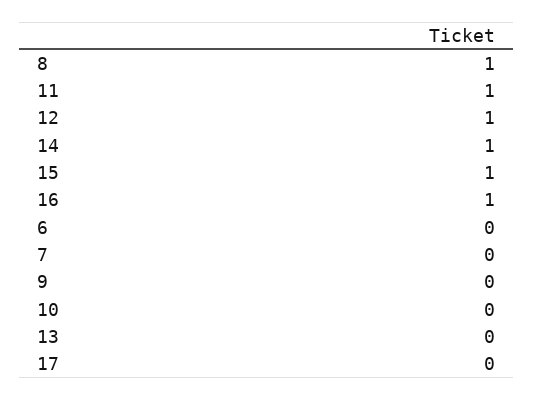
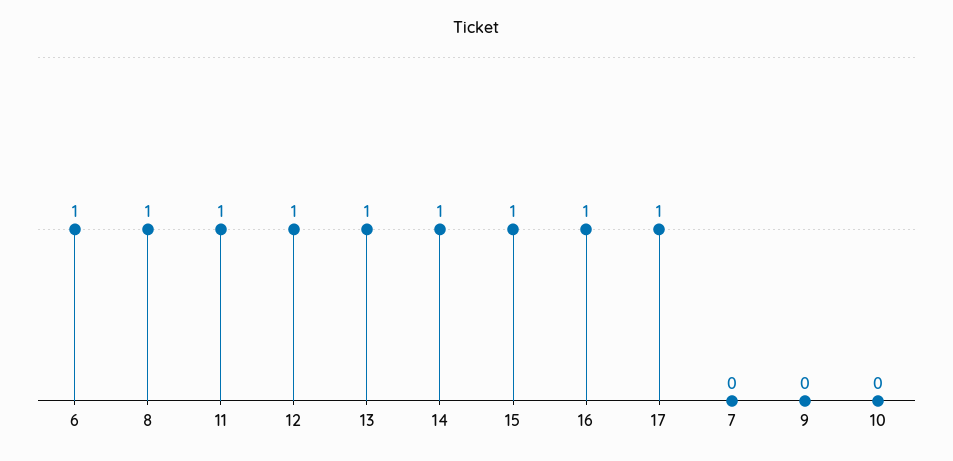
6: 0 -> 1
13: 0 -> 1
17: 0 -> 1

